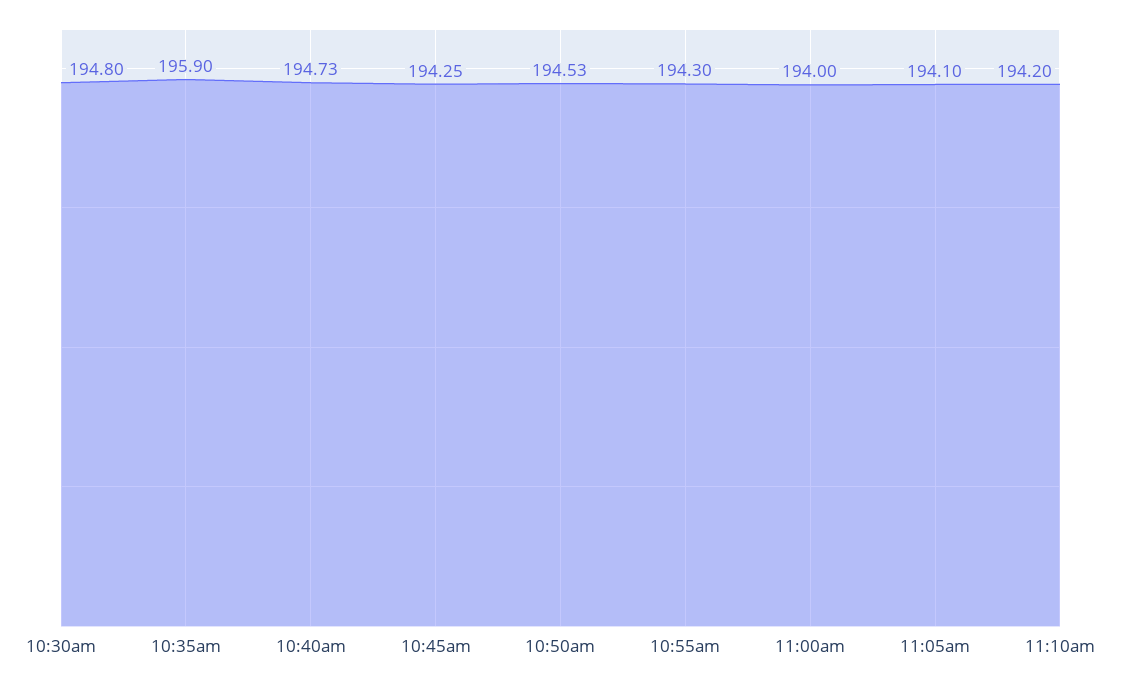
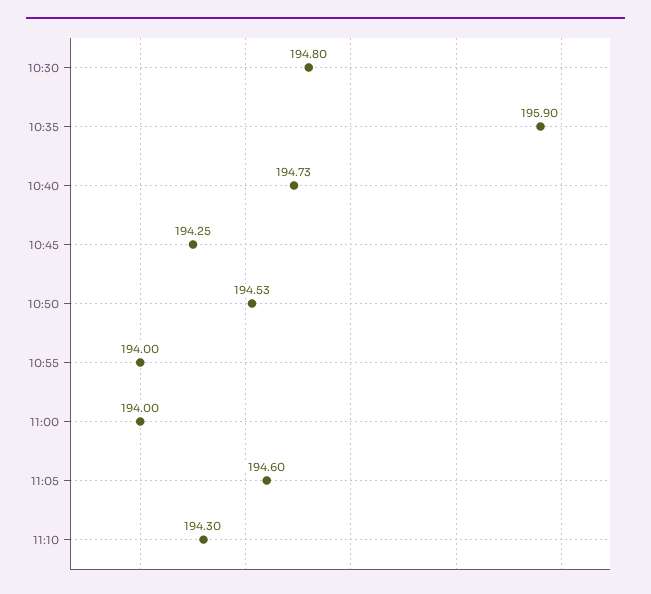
10:55am: 194.3 -> 194
11:05am: 194.1 -> 194.6
11:10am: 194.2 -> 194.3

